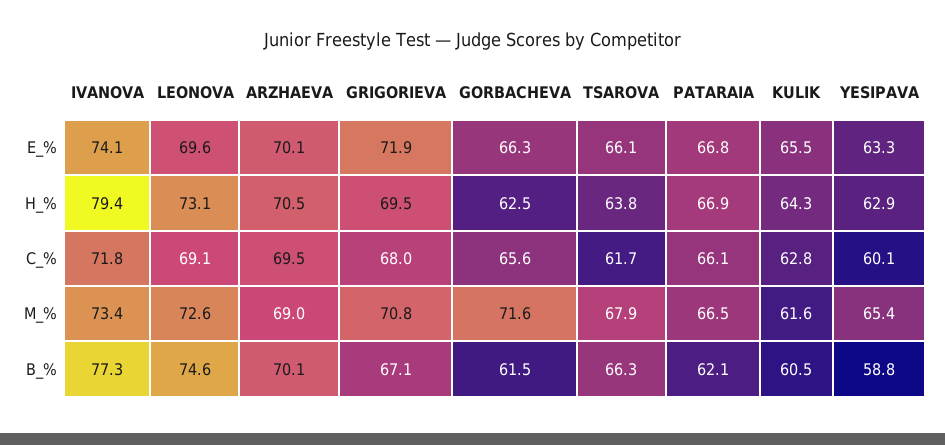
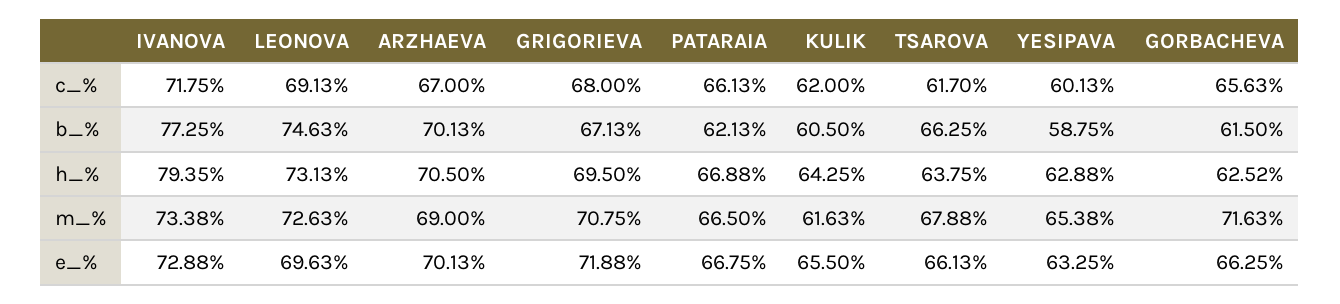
IVANOVA, E_%: 74.1 -> 72.88
ARZHAEVA, C_%: 69.5 -> 67
KULIK, C_%: 62.8 -> 62

